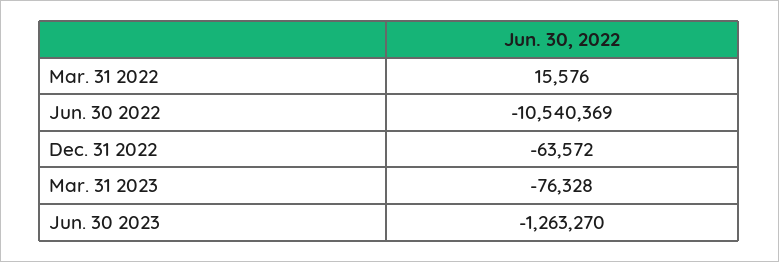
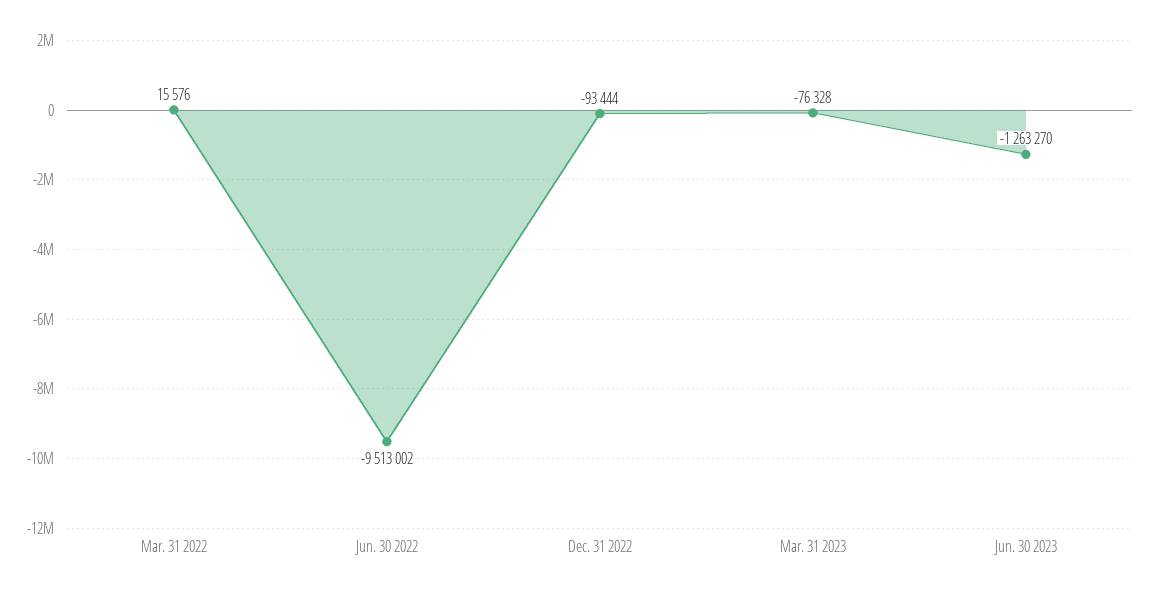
Jun. 30 2022: -10540369 -> -9513002
Dec. 31 2022: -63572 -> -93444

